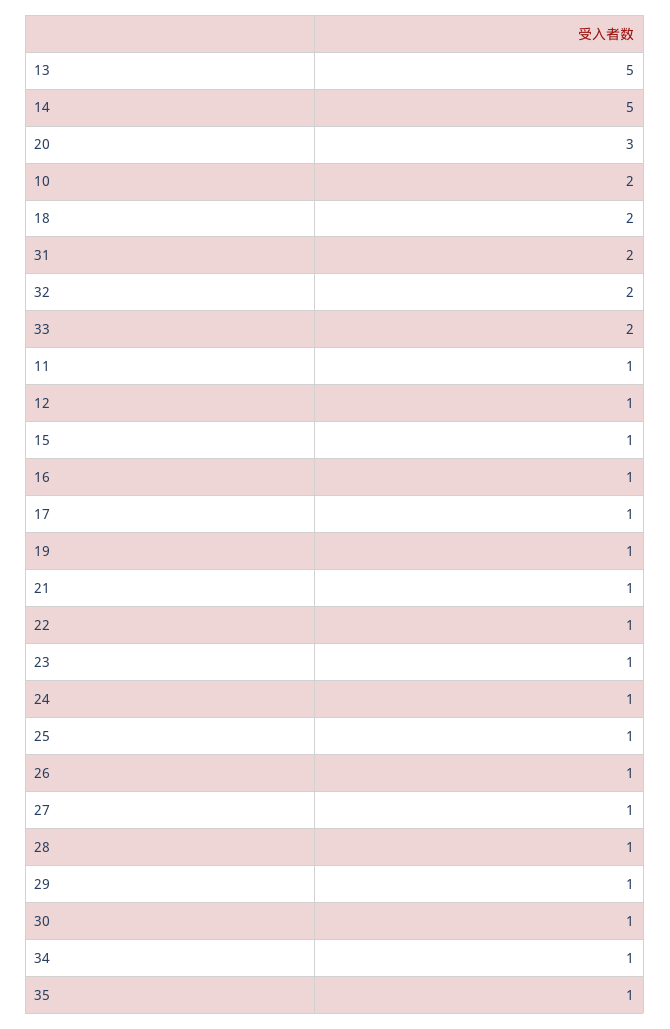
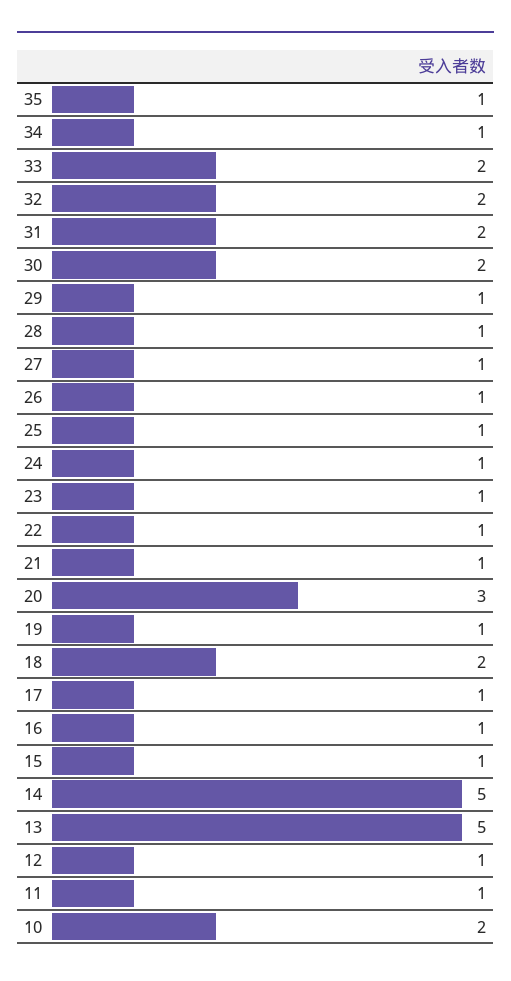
30: 1 -> 2

